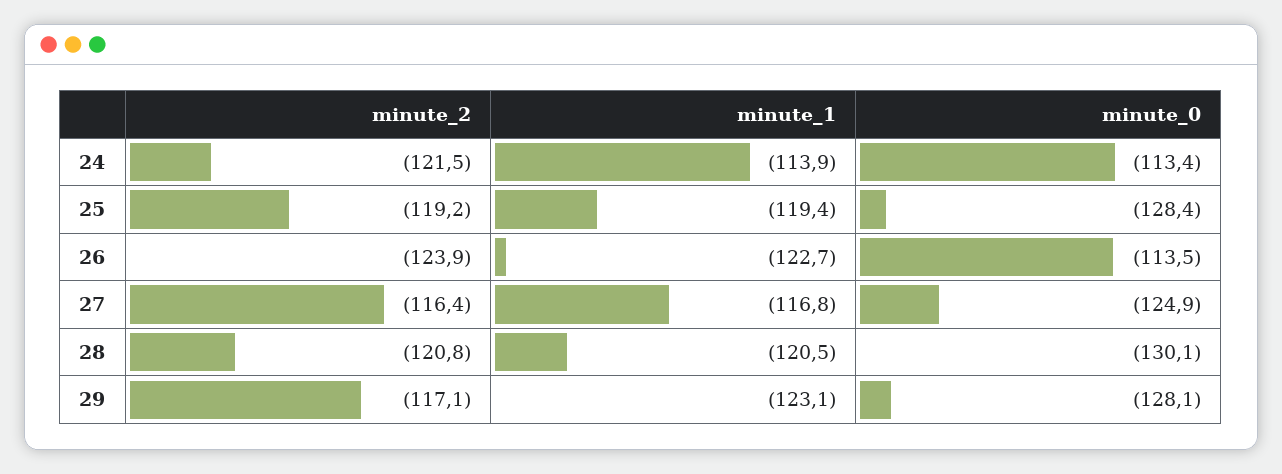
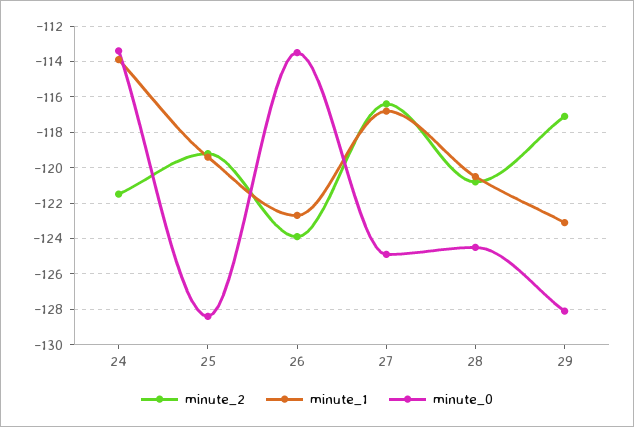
minute_0, 28: -130.1 -> -124.5

